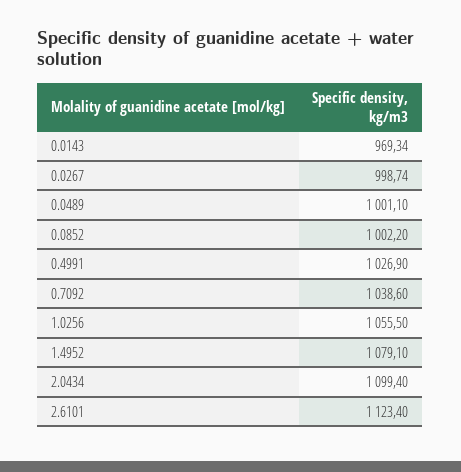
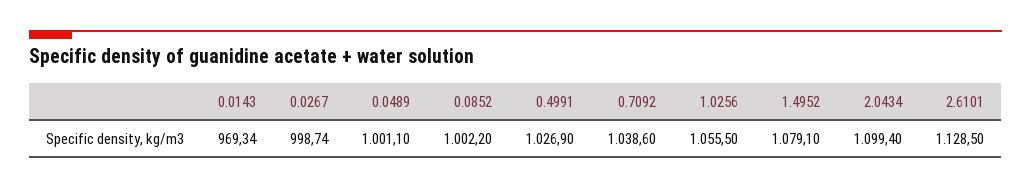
2.6101: 1123.4 -> 1128.5

